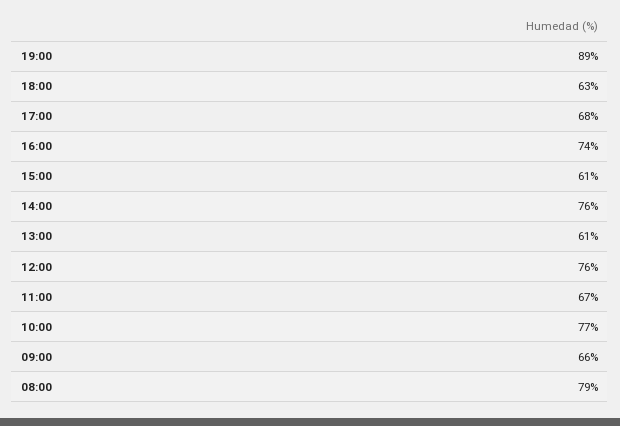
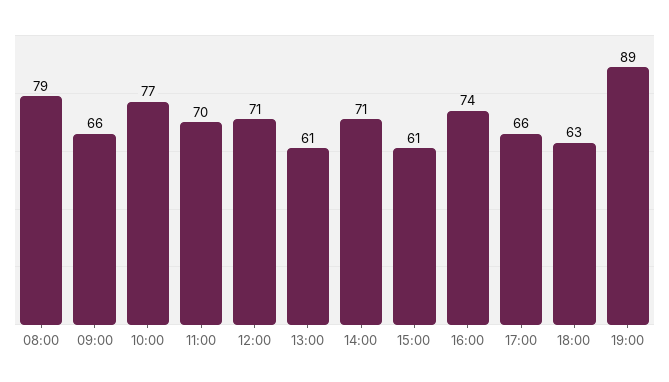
17:00: 68 -> 66
14:00: 76 -> 71
12:00: 76 -> 71
11:00: 67 -> 70

